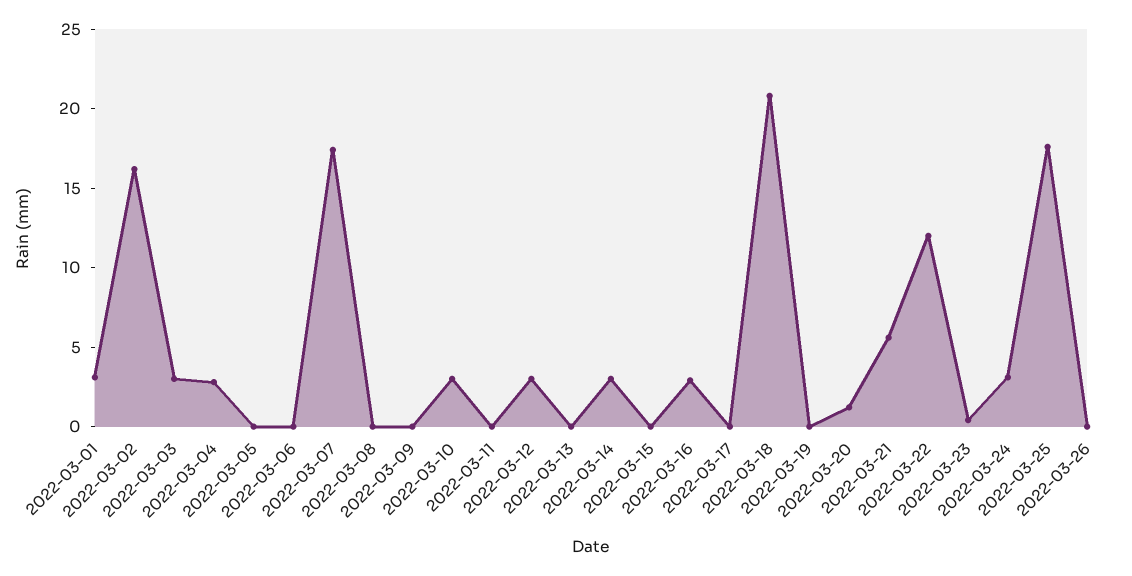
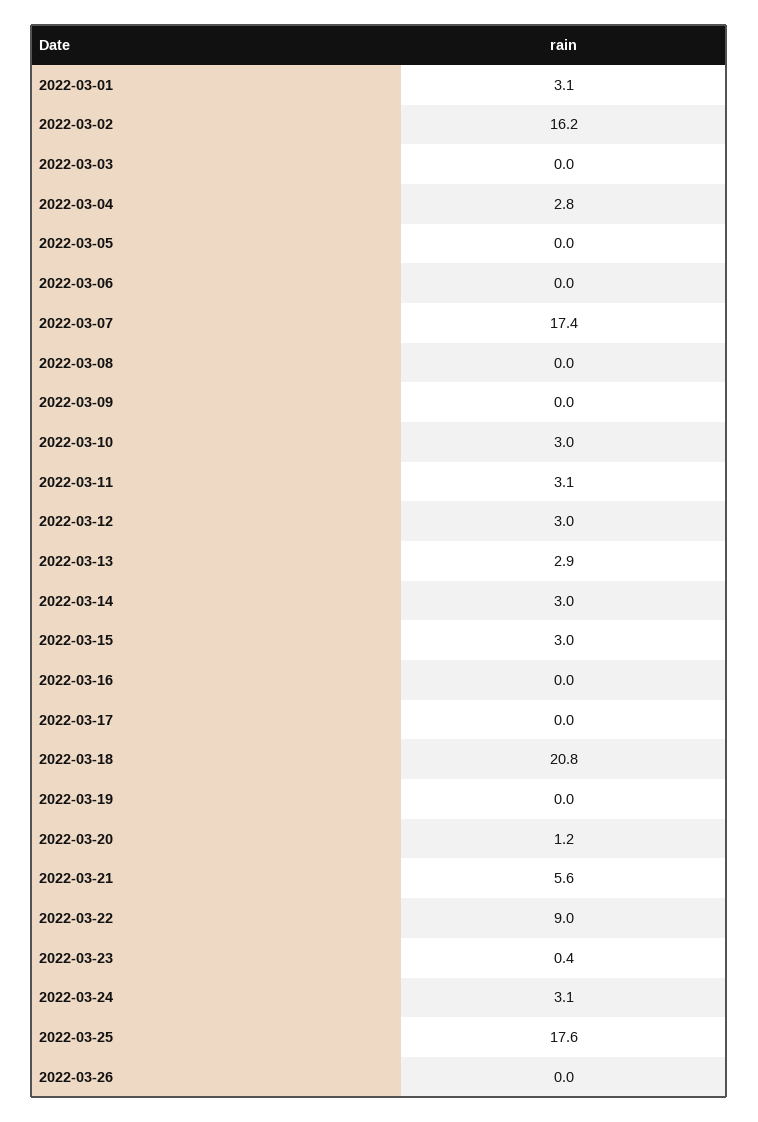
2022-03-03: 3 -> 0
2022-03-11: 0 -> 3.1
2022-03-13: 0 -> 2.9
2022-03-15: 0 -> 3
2022-03-16: 3 -> 0
2022-03-22: 12 -> 9

